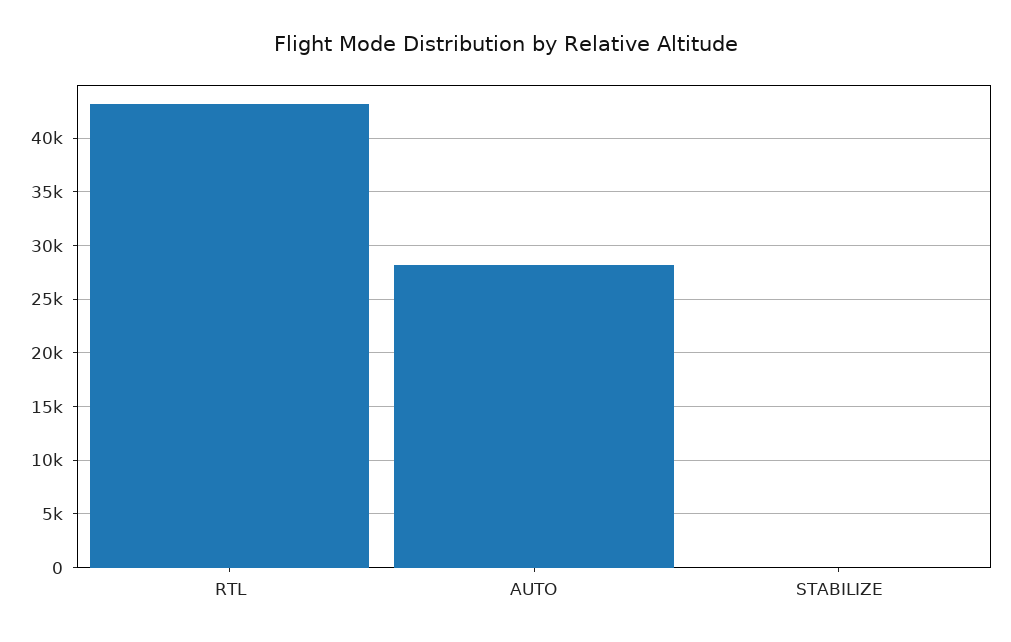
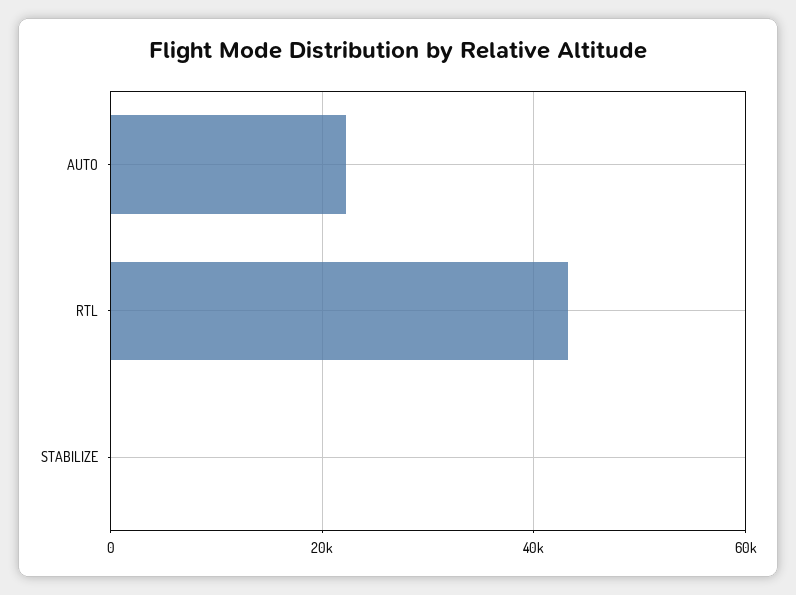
AUTO: 28000 -> 22000

